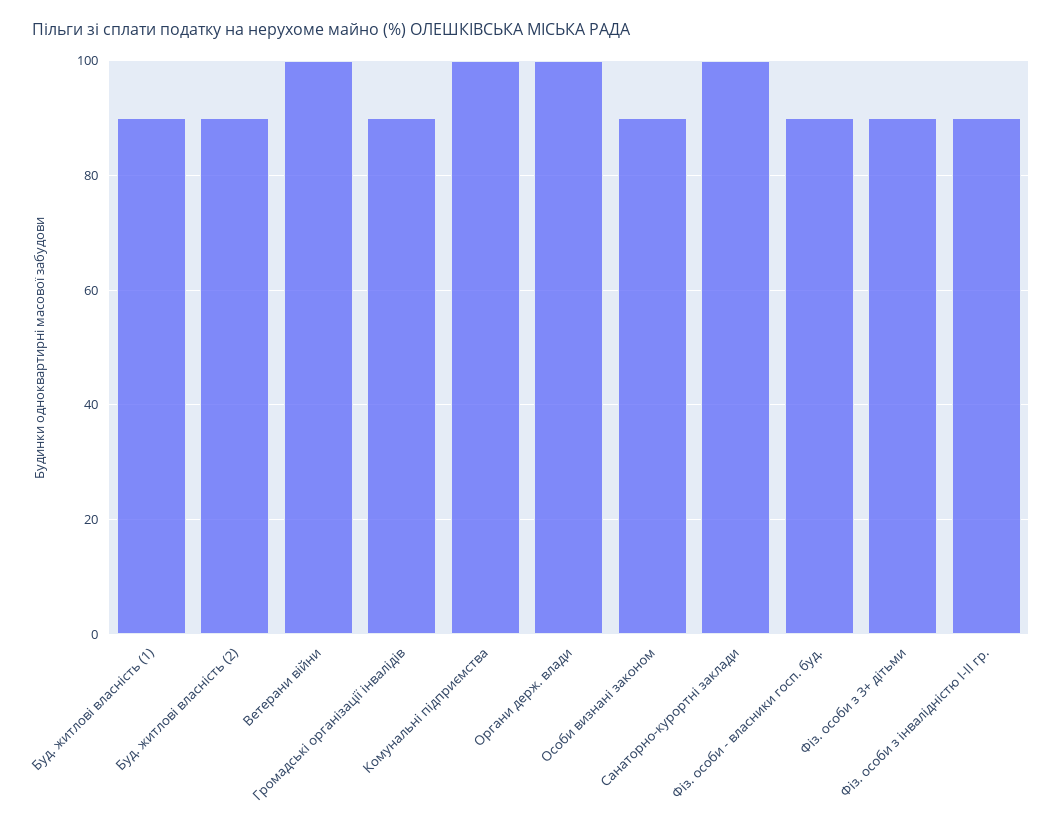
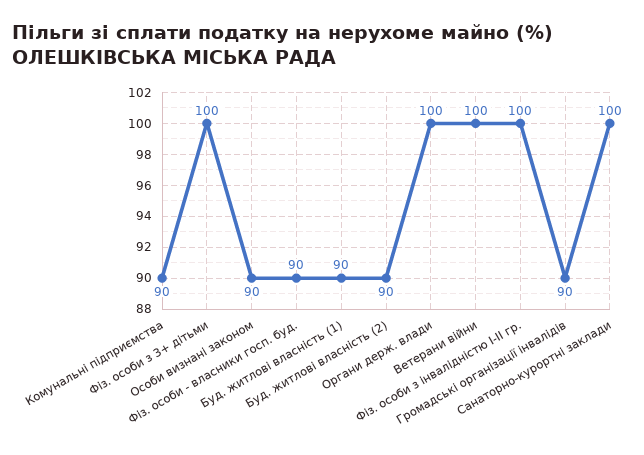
Комунальні підприємства: 100 -> 90
Фіз. особи з 3+ дітьми: 90 -> 100
Фіз. особи з інвалідністю I-II гр.: 90 -> 100

